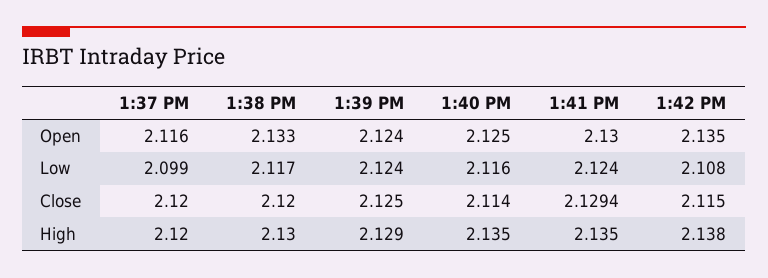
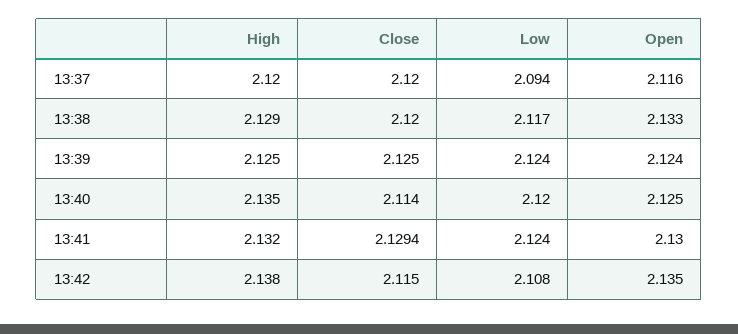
1:37 PM, Low: 2.099 -> 2.094
1:40 PM, Low: 2.116 -> 2.12
1:38 PM, High: 2.13 -> 2.129
1:39 PM, High: 2.129 -> 2.125
1:41 PM, High: 2.135 -> 2.132

